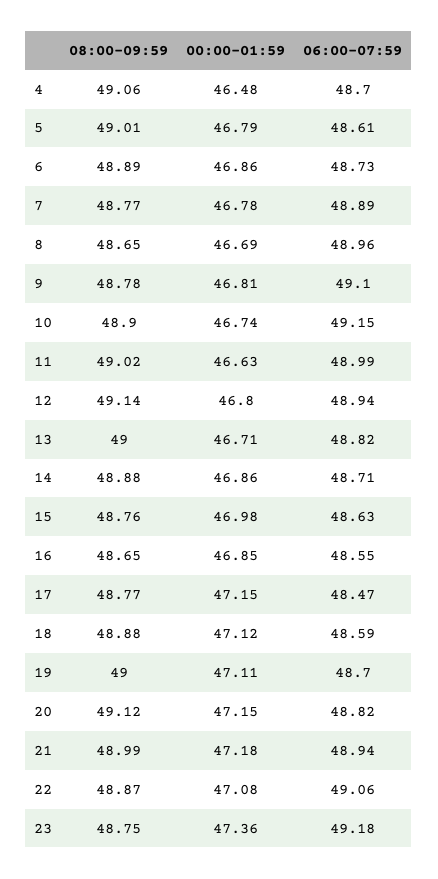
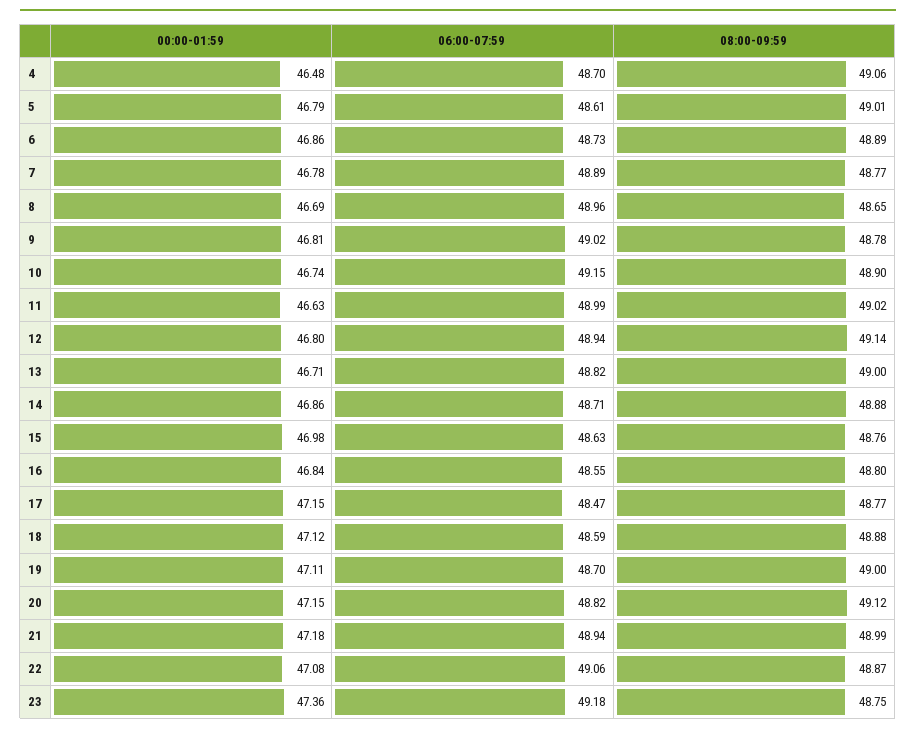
06:00-07:59, 9: 49.1 -> 49.02
08:00-09:59, 16: 48.65 -> 48.8
00:00-01:59, 16: 46.85 -> 46.84

